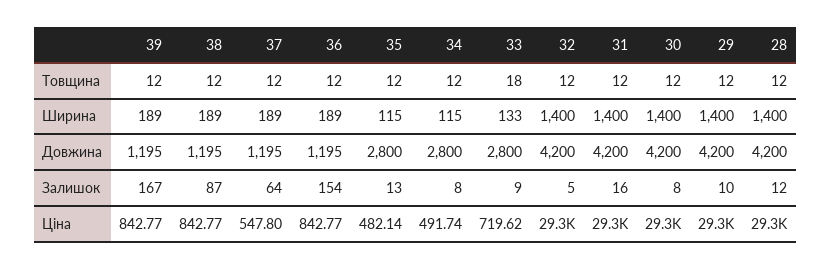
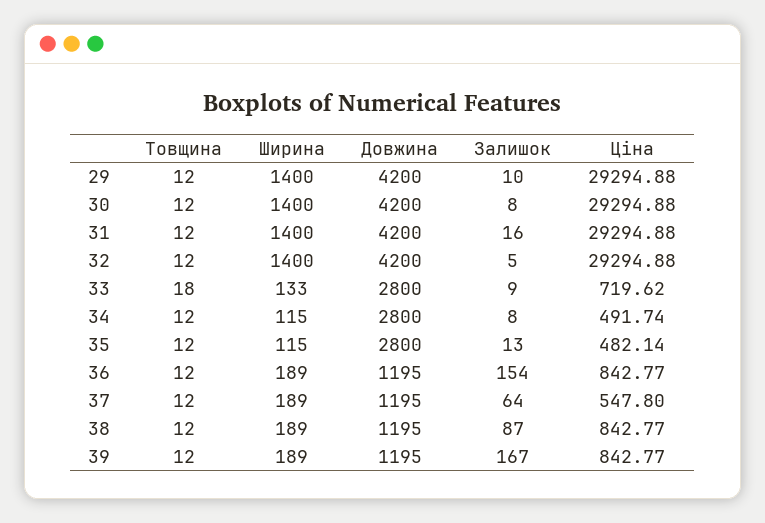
28, Товщина: 12 -> none
28, Ширина: 1400 -> none
28, Довжина: 4200 -> none
28, Залишок: 12 -> none
28, Ціна: 29300 -> none

